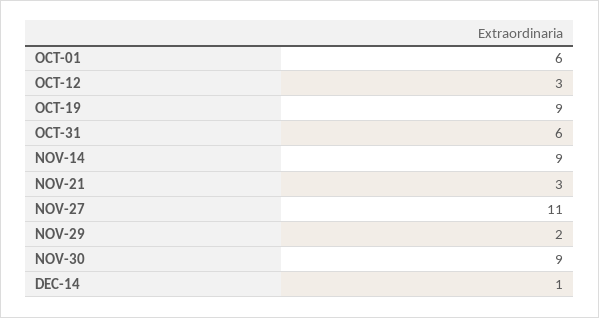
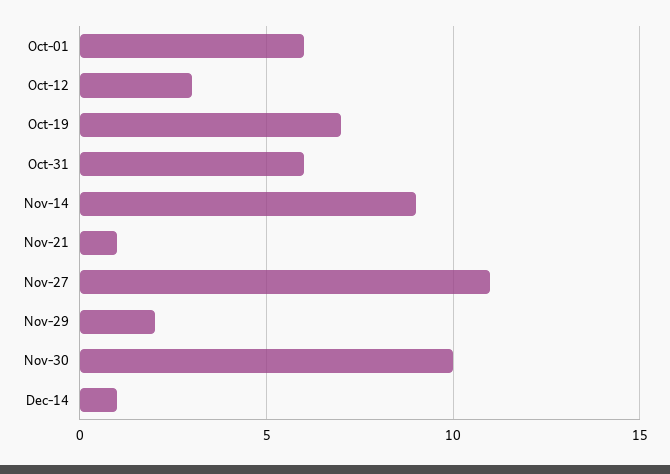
OCT-19: 9 -> 7
NOV-21: 3 -> 1
NOV-30: 9 -> 10

